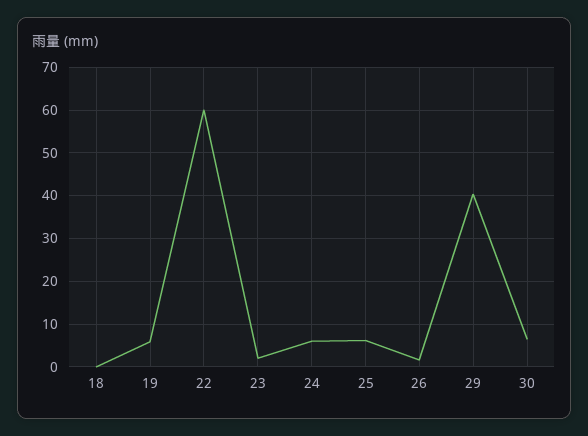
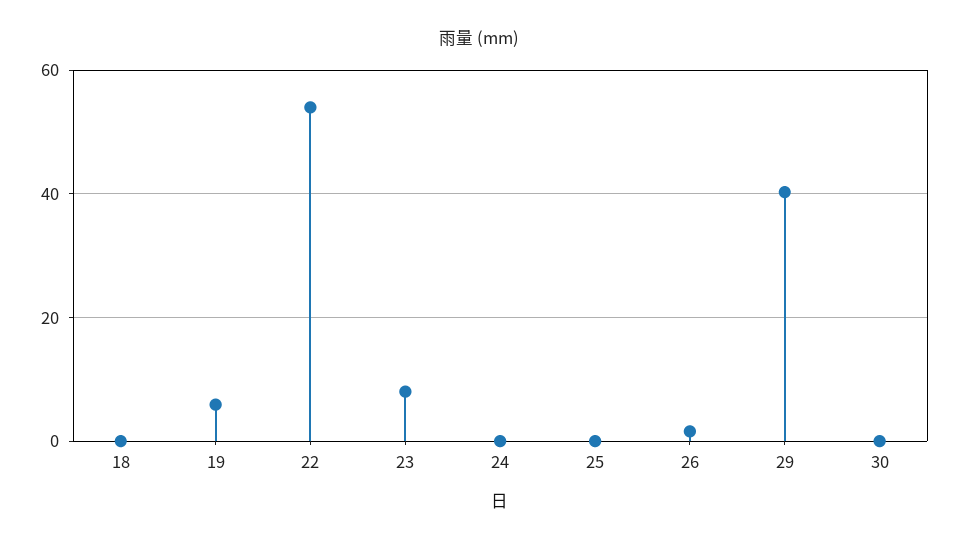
22: 60 -> 54
23: 2 -> 8
24: 6 -> 0
25: 6 -> 0
30: 6 -> 0

